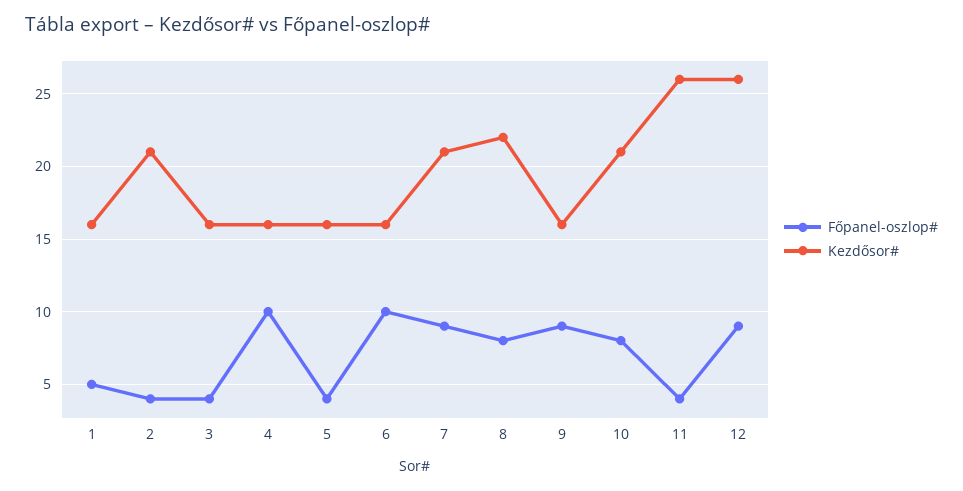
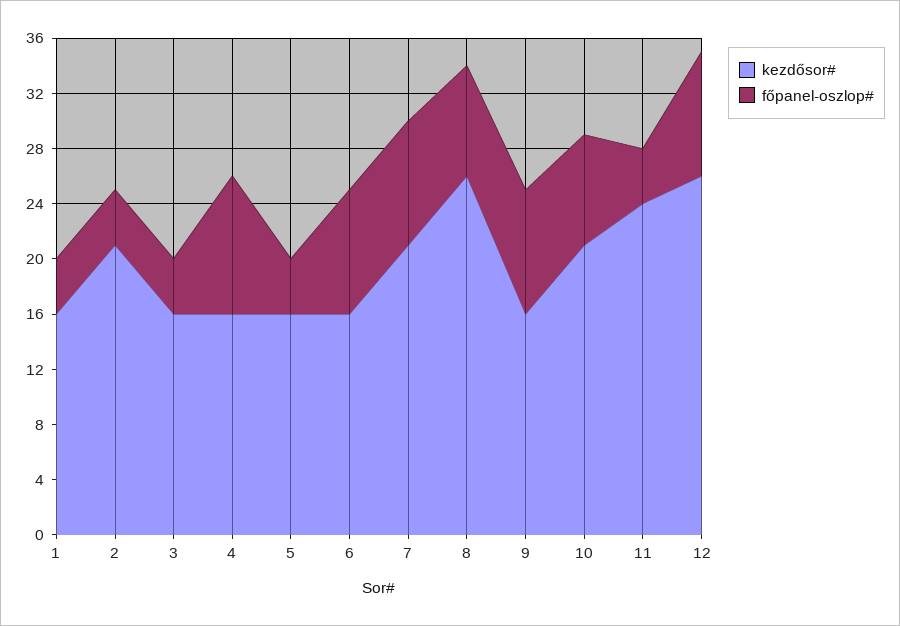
Főpanel-oszlop#, 1: 5 -> 4
Főpanel-oszlop#, 6: 10 -> 9
Kezdősor#, 8: 22 -> 26
Kezdősor#, 11: 26 -> 24

